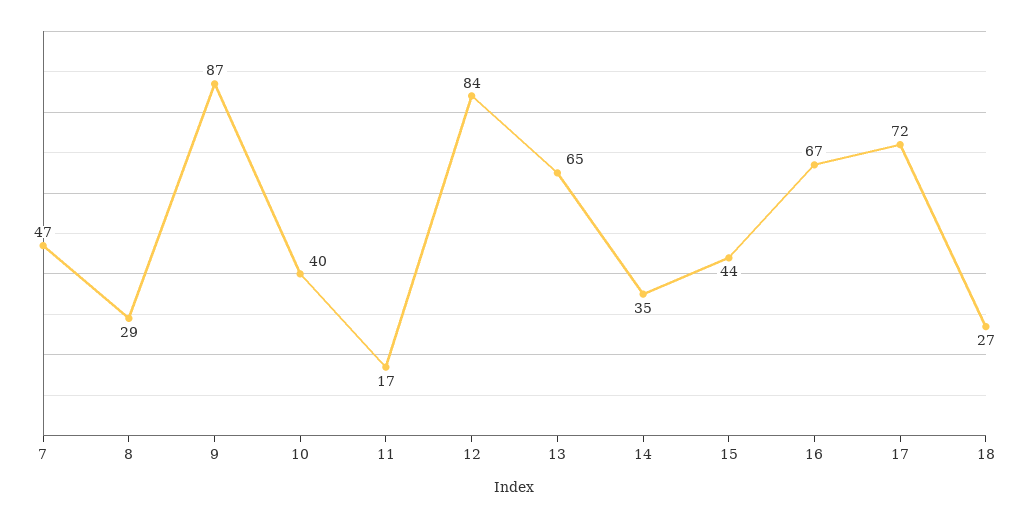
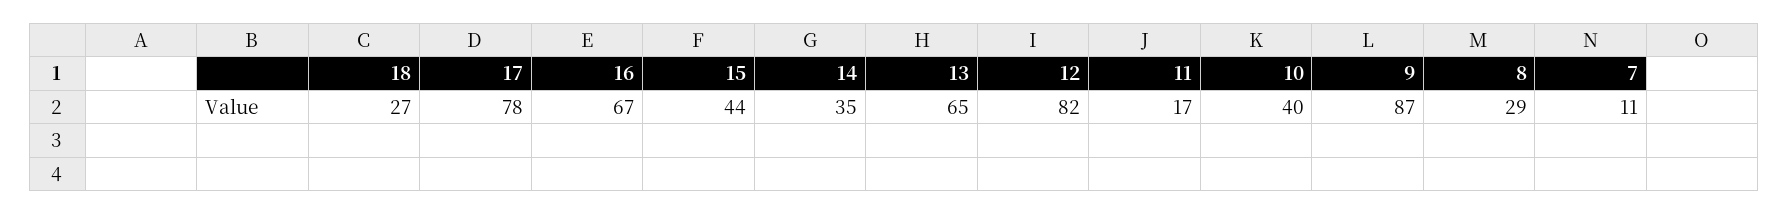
7: 47 -> 11
12: 84 -> 82
17: 72 -> 78

